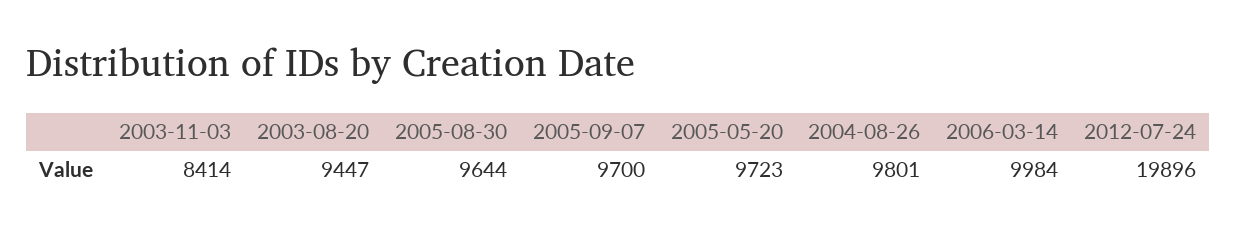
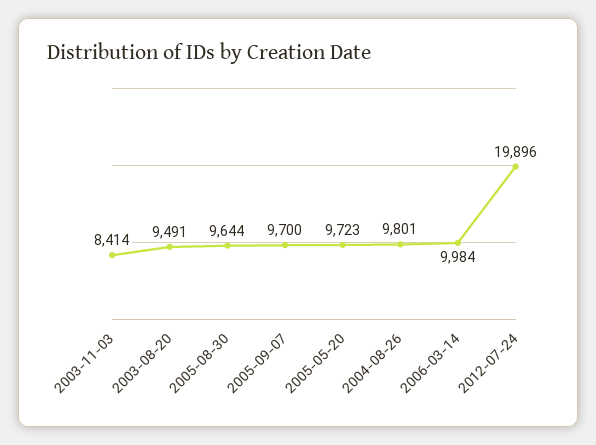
2003-08-20: 9447 -> 9491

